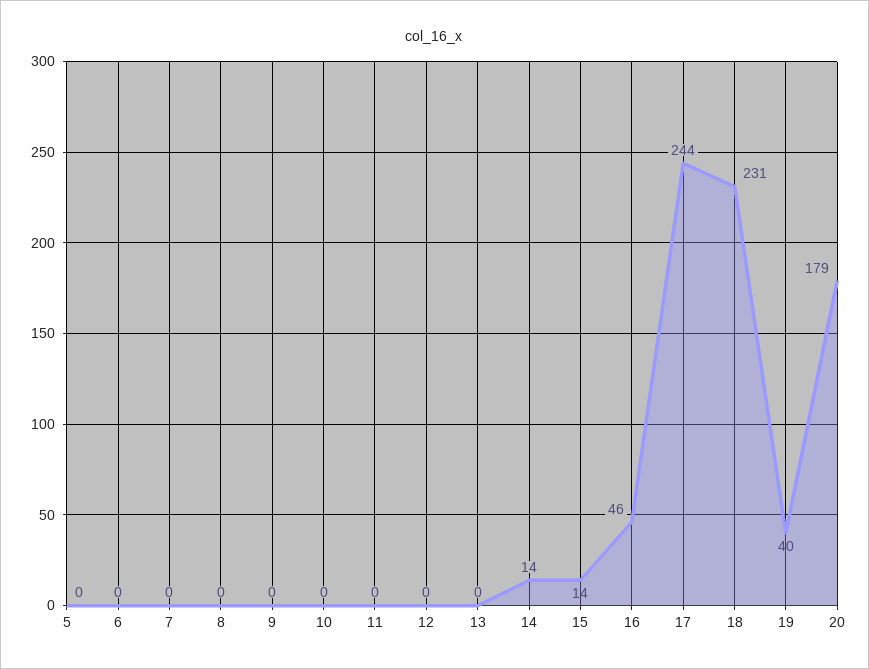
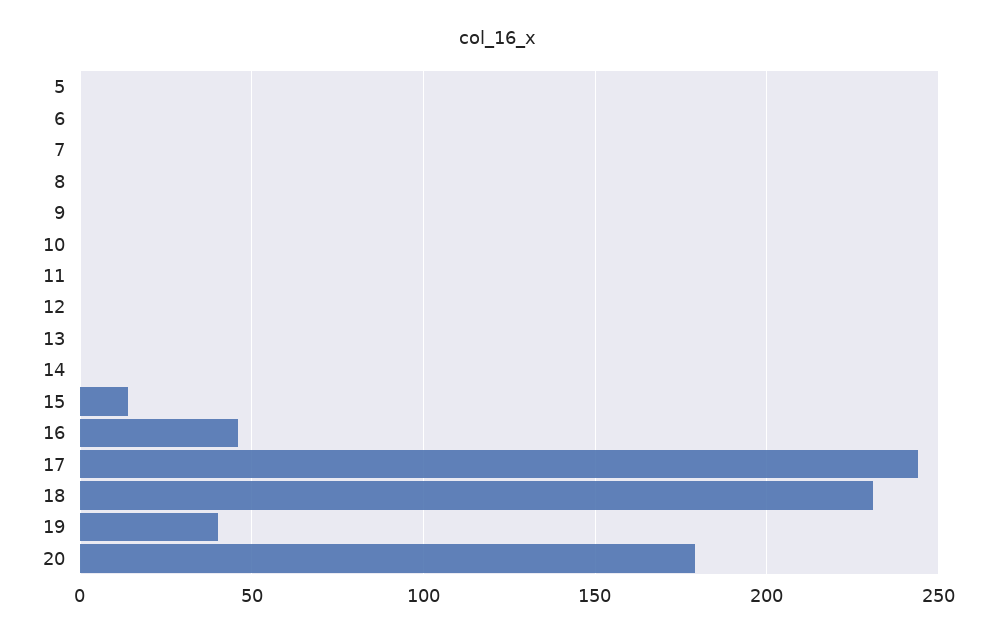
14: 14 -> 0

